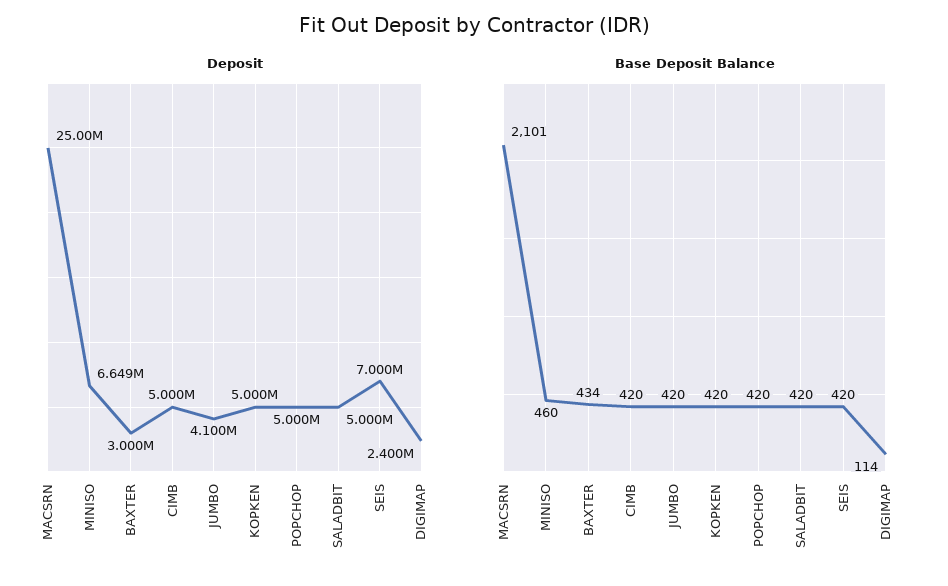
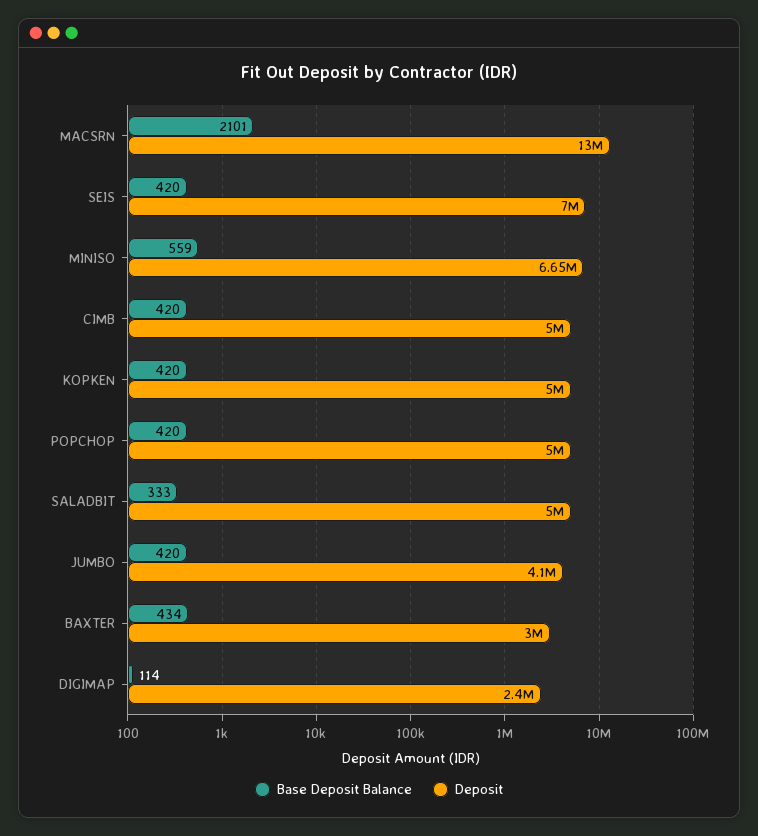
Deposit, MACSRN: 25000000 -> 13000000
Base Deposit Balance, MINISO: 460 -> 559
Base Deposit Balance, SALADBIT: 420 -> 333

